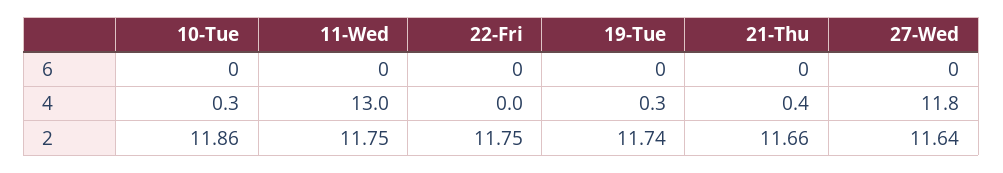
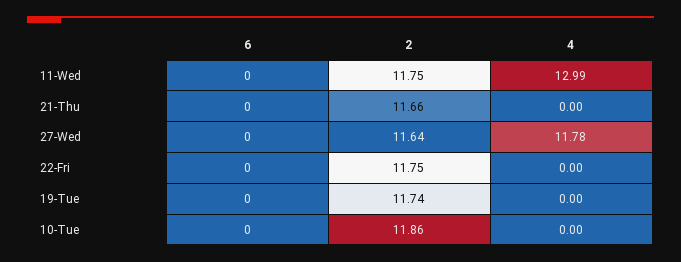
10-Tue, 4: 0.3 -> 0
19-Tue, 4: 0.3 -> 0
21-Thu, 4: 0.4 -> 0

